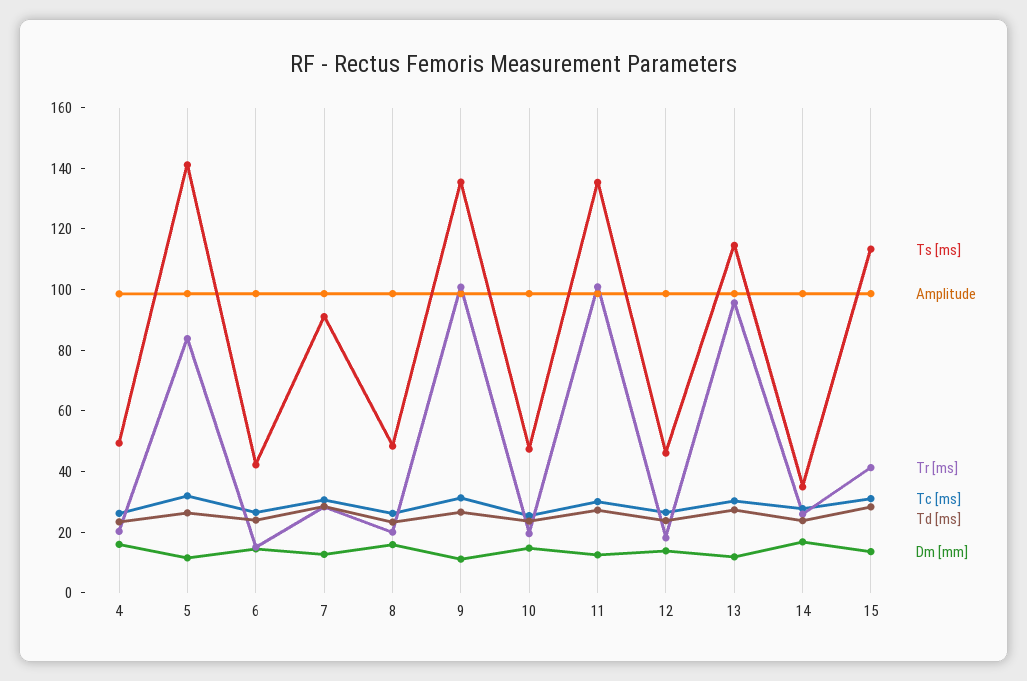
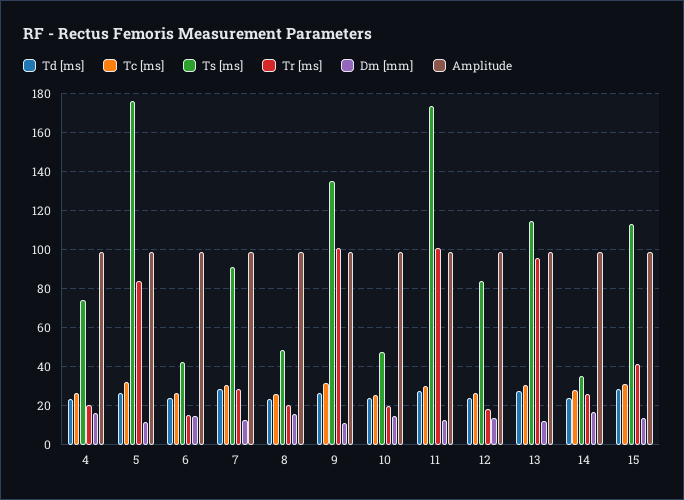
Ts [ms], 4: 50 -> 75
Ts [ms], 5: 140 -> 175
Ts [ms], 11: 135 -> 175
Ts [ms], 12: 45 -> 85

